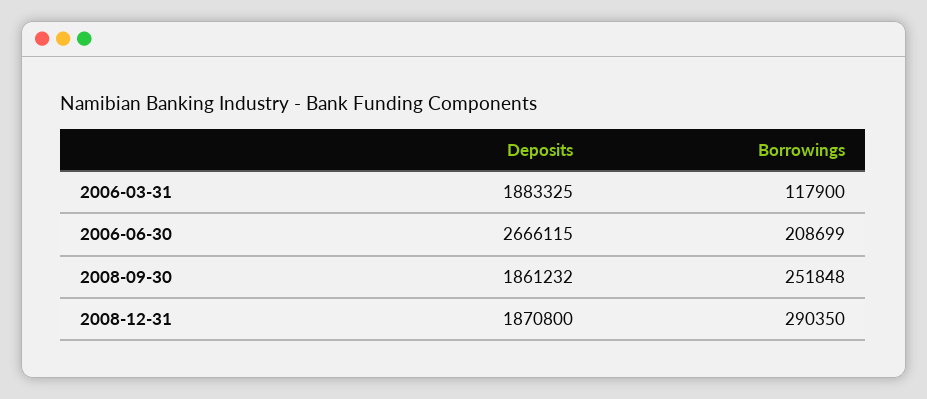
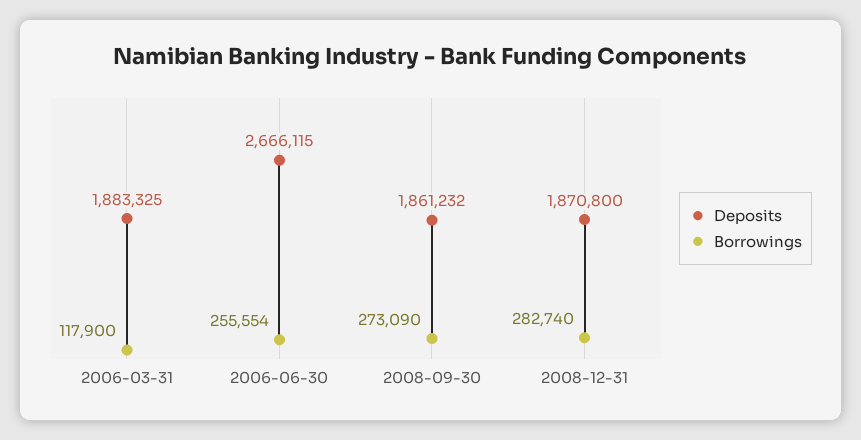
Borrowings, 2006-06-30: 208699 -> 255554
Borrowings, 2008-09-30: 251848 -> 273090
Borrowings, 2008-12-31: 290350 -> 282740

